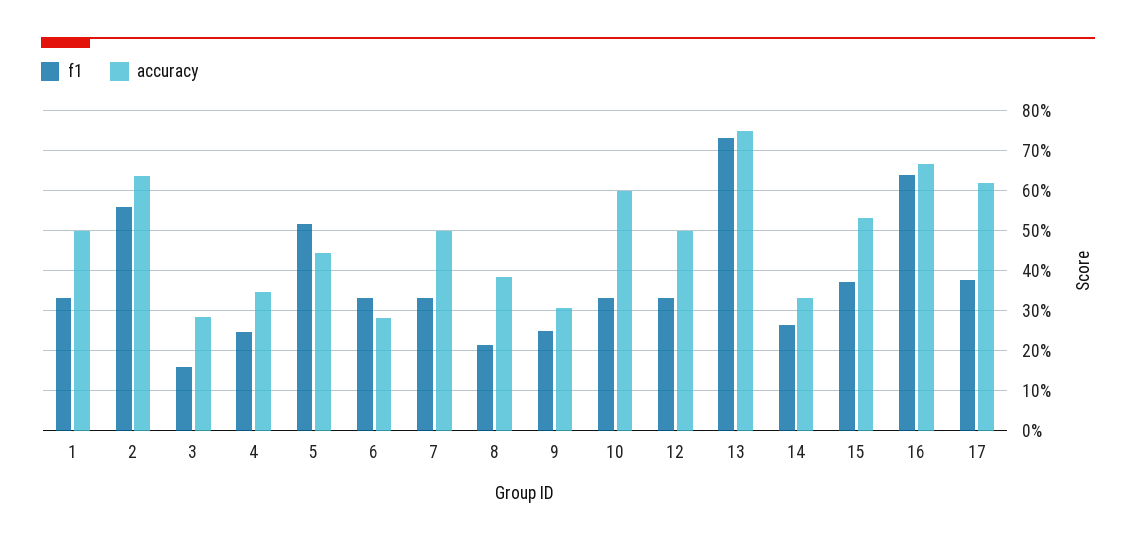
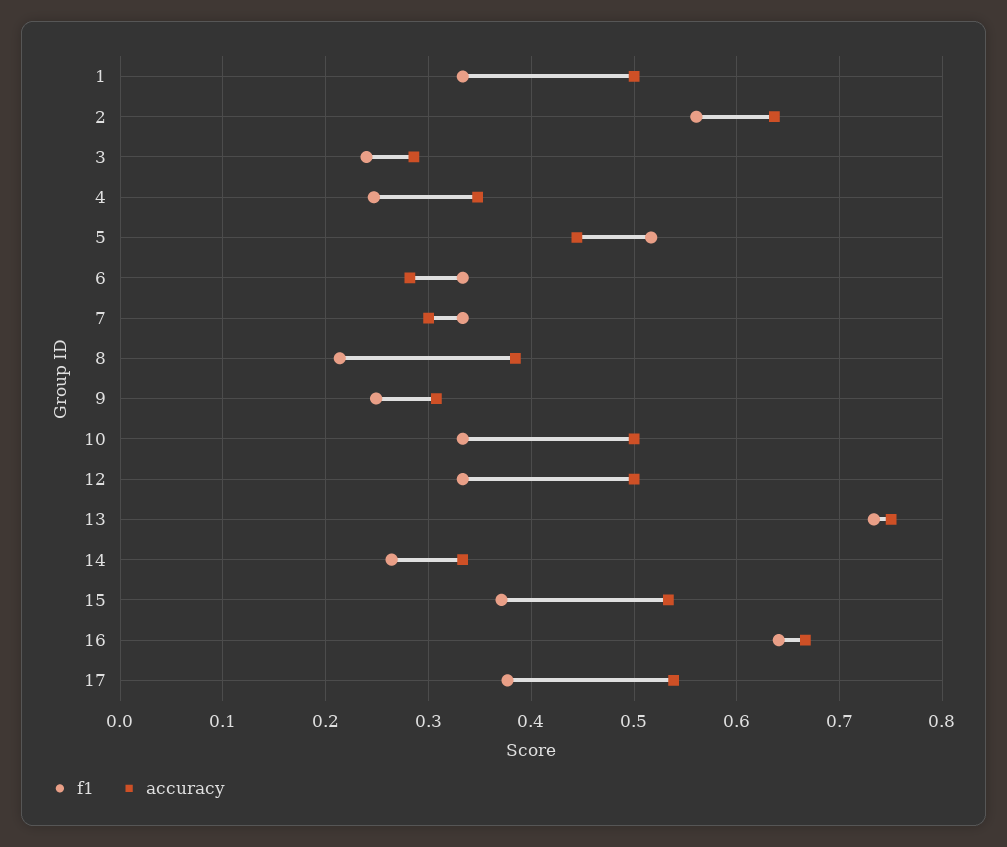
f1, 3: 0.16 -> 0.24
accuracy, 7: 0.5 -> 0.3
accuracy, 10: 0.6 -> 0.5
accuracy, 17: 0.62 -> 0.54

